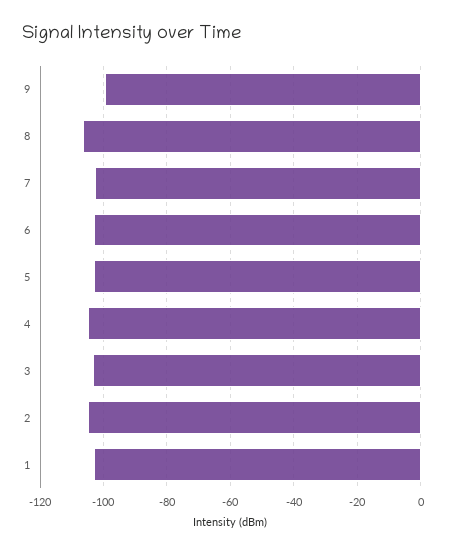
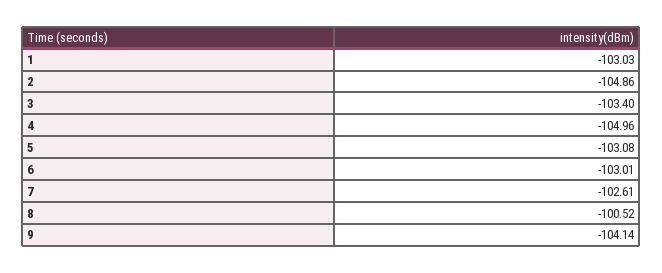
9: -100 -> -104.14
8: -106 -> -100.52

